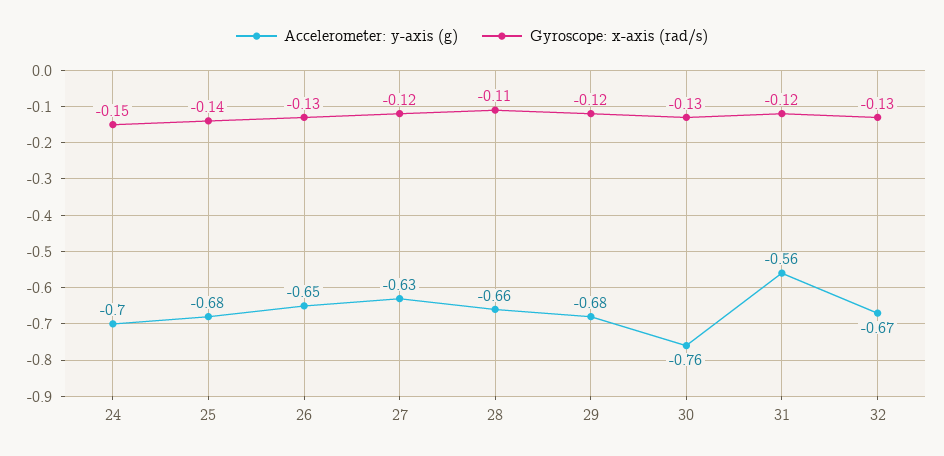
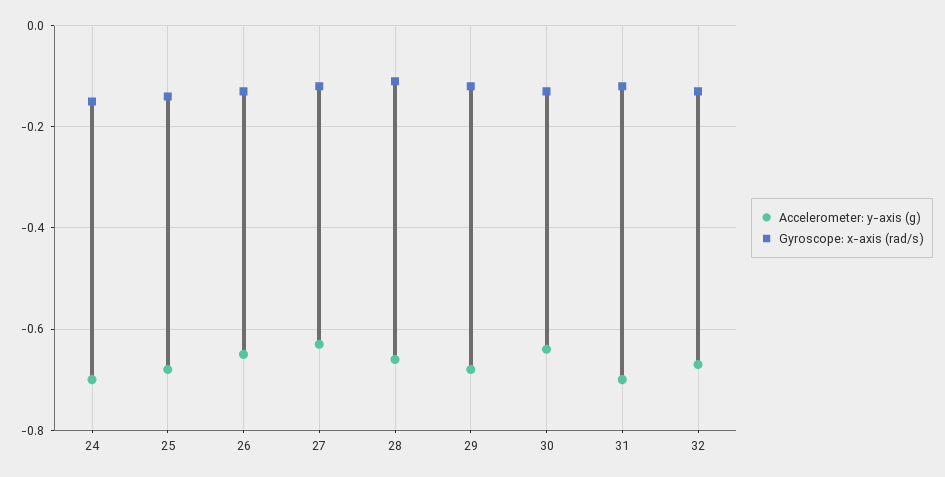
Accelerometer: y-axis (g), 30: -0.76 -> -0.65
Accelerometer: y-axis (g), 31: -0.56 -> -0.7

